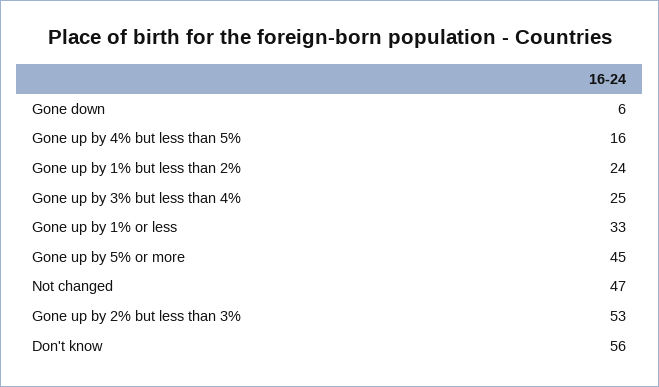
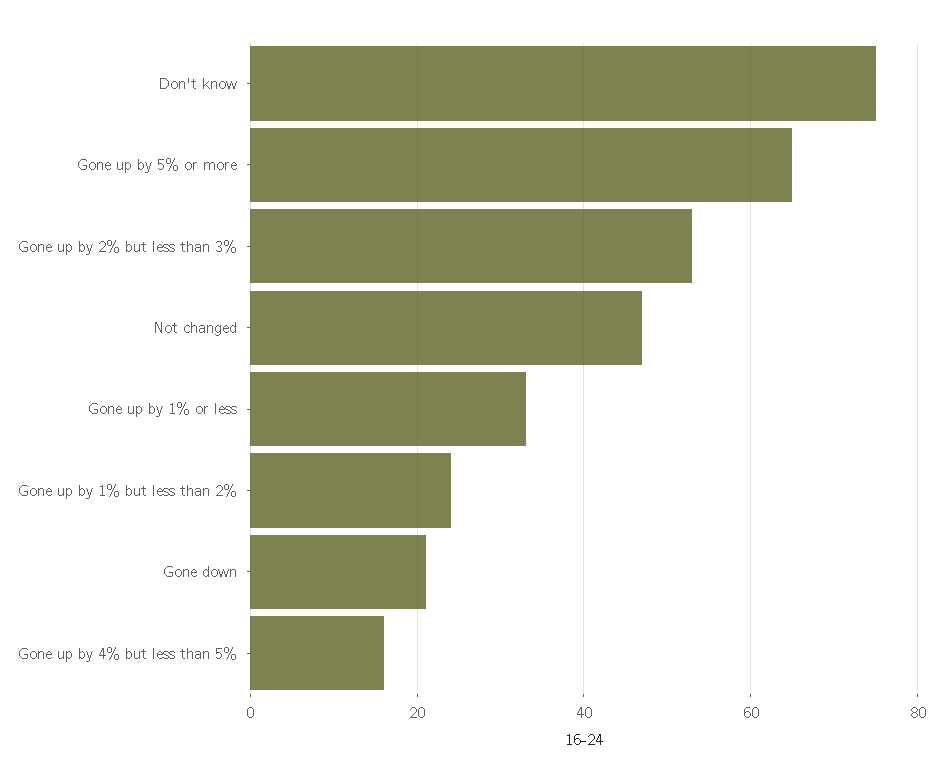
Gone down: 6 -> 20
Gone up by 3% but less than 4%: 25 -> none
Gone up by 5% or more: 45 -> 65
Don't know: 56 -> 75

